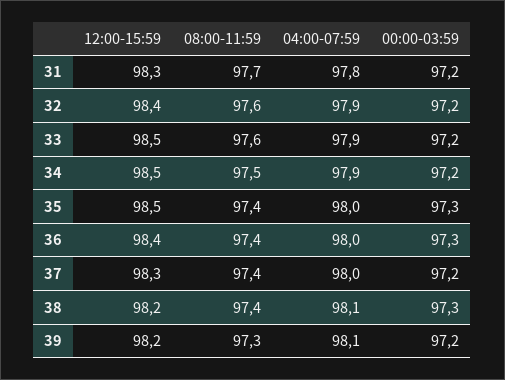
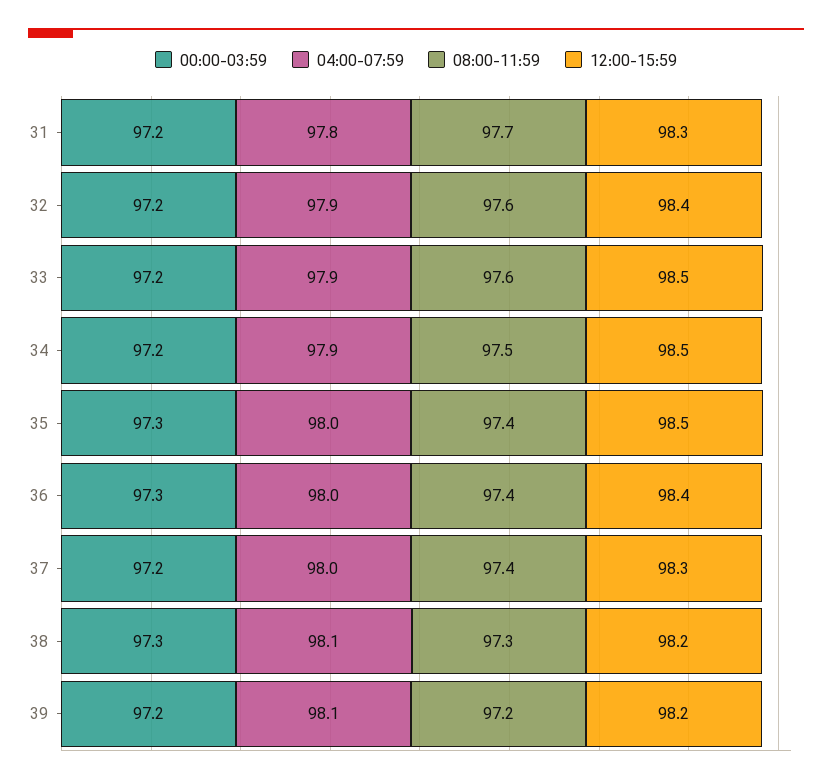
08:00-11:59, 38: 97.4 -> 97.3
08:00-11:59, 39: 97.3 -> 97.2

